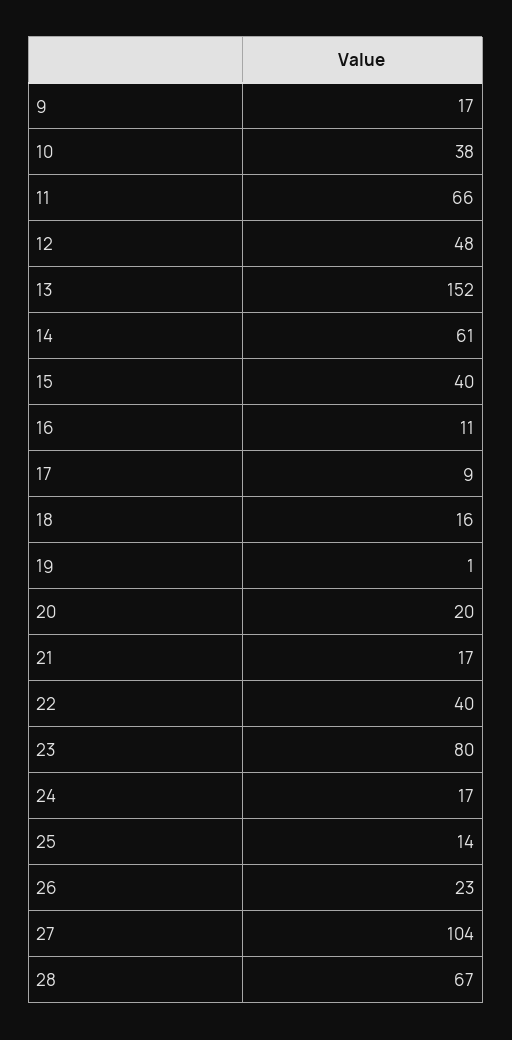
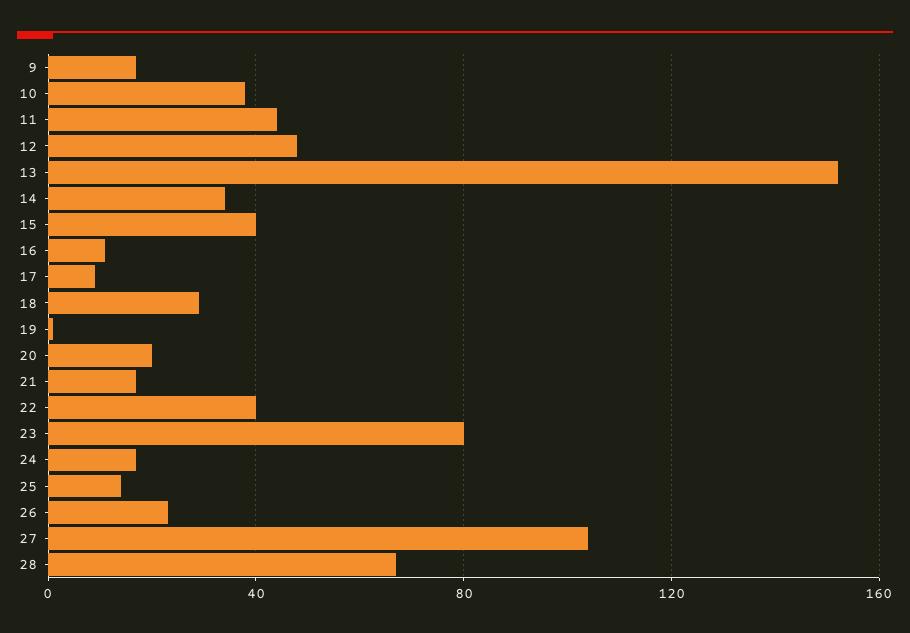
11: 66 -> 45
14: 61 -> 35
18: 16 -> 30

